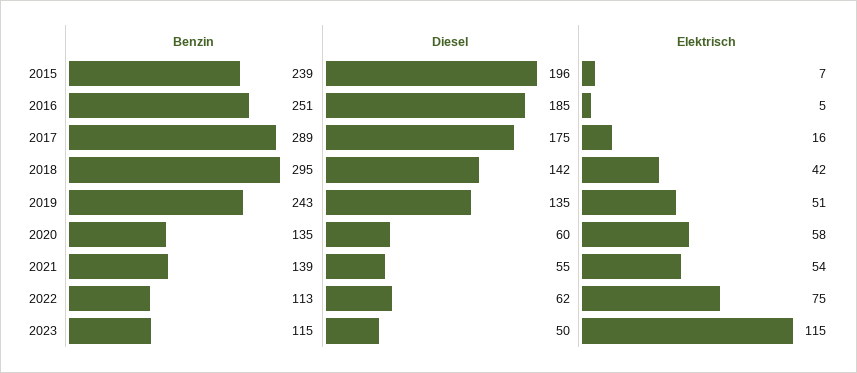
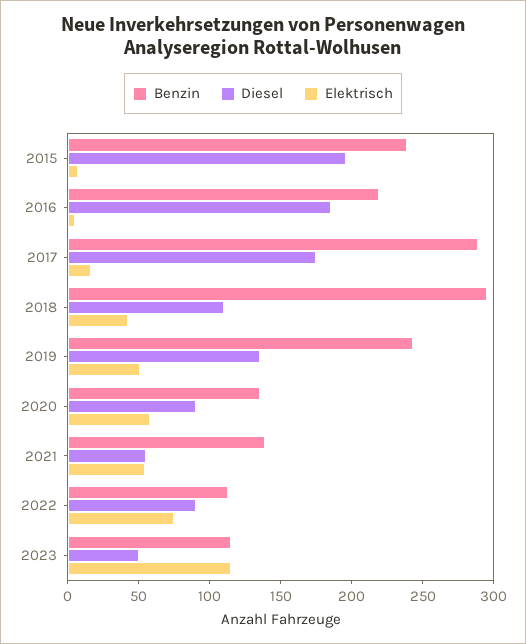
Benzin, 2016: 251 -> 220
Diesel, 2018: 142 -> 110
Diesel, 2020: 60 -> 90
Diesel, 2022: 62 -> 90

